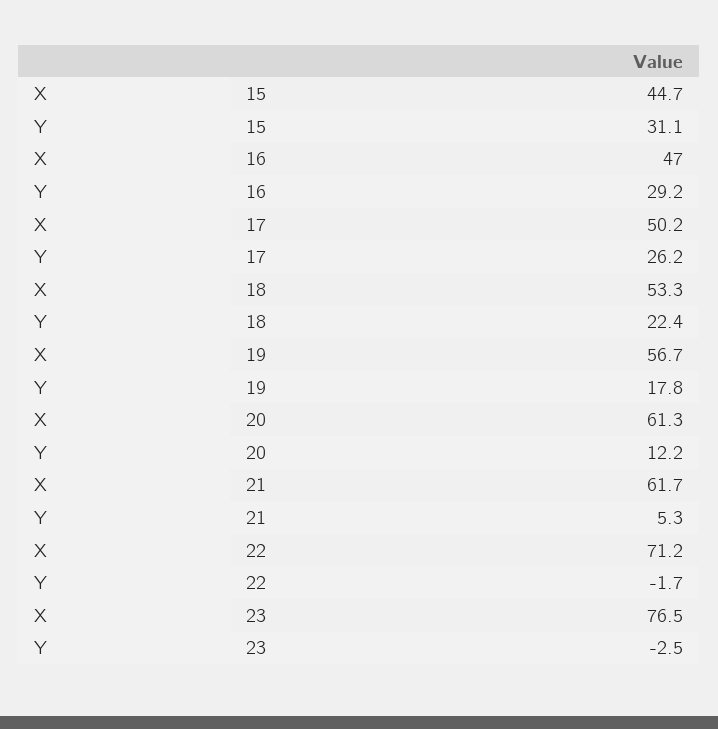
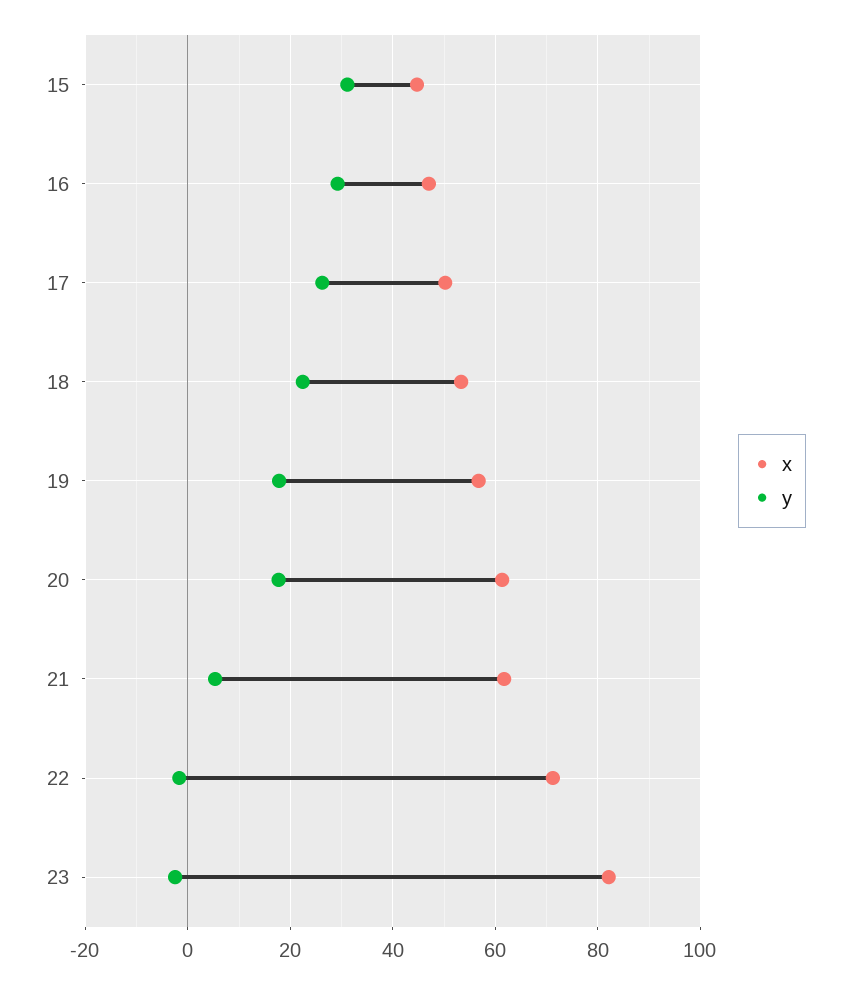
Y, 20: 12.2 -> 18
X, 23: 76.5 -> 82

